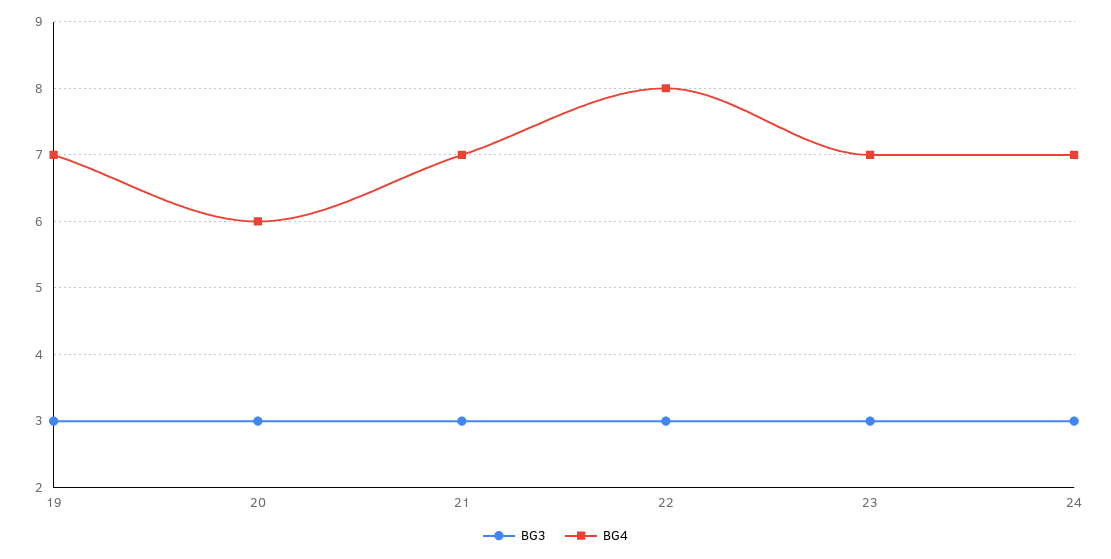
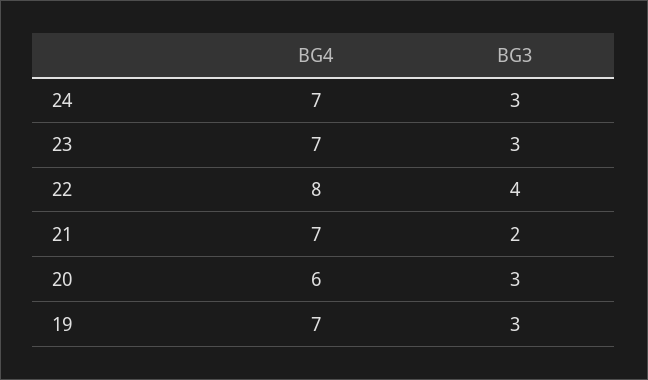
BG3, 21: 3 -> 2
BG3, 22: 3 -> 4

